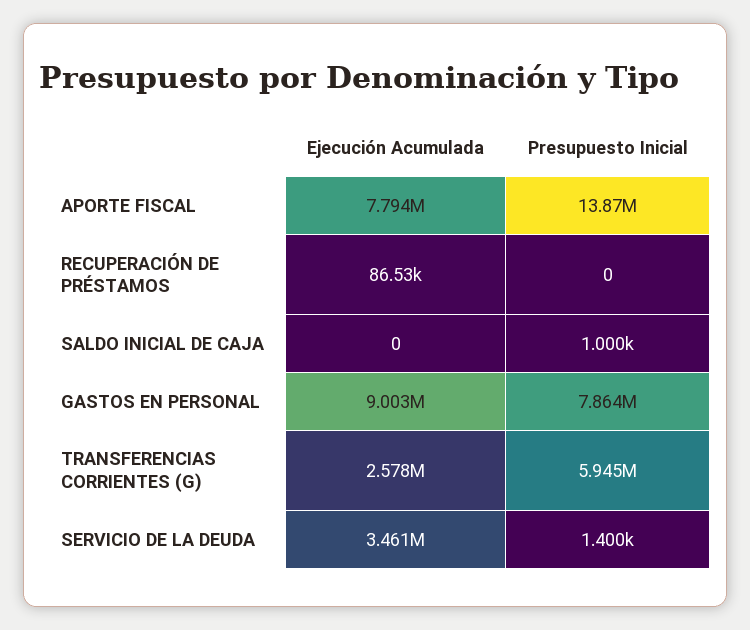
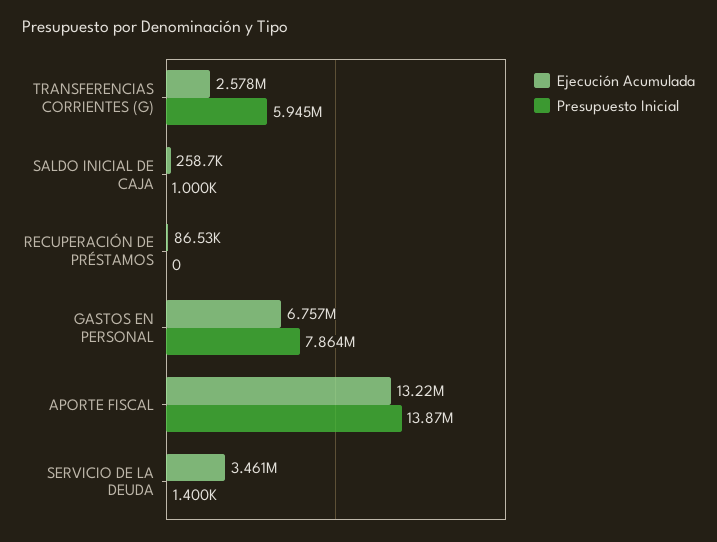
Ejecución Acumulada, APORTE FISCAL: 7794000 -> 13220000
Ejecución Acumulada, SALDO INICIAL DE CAJA: 0 -> 258700
Ejecución Acumulada, GASTOS EN PERSONAL: 9003000 -> 6757000

